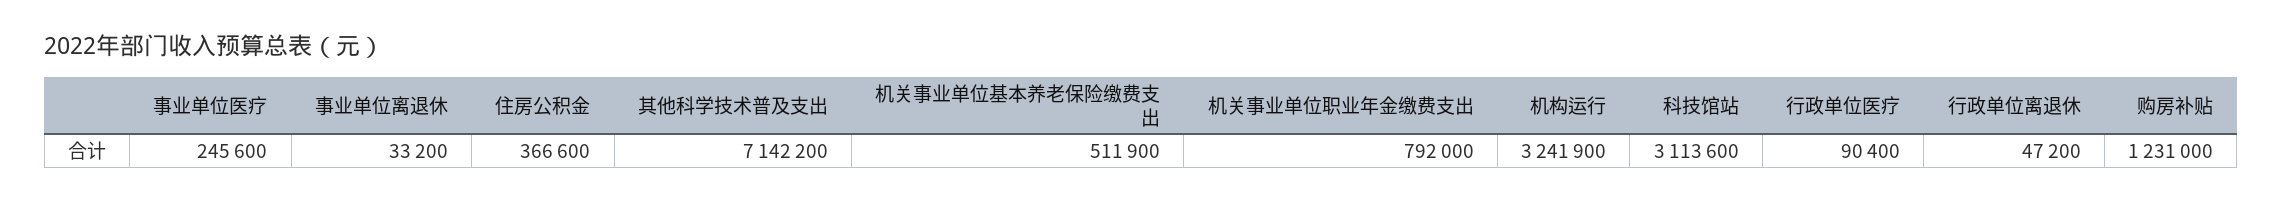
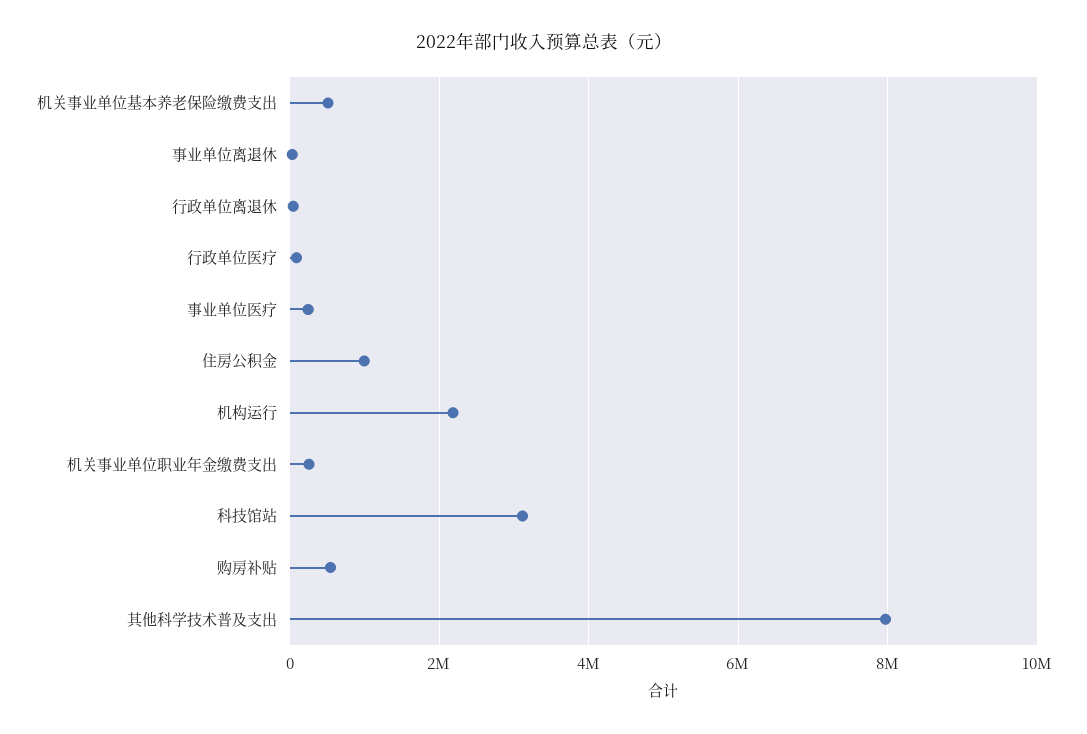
住房公积金: 366600 -> 1000000
其他科学技术普及支出: 7142200 -> 8000000
机关事业单位职业年金缴费支出: 792000 -> 200000
机构运行: 3241900 -> 2200000
购房补贴: 1231000 -> 600000

